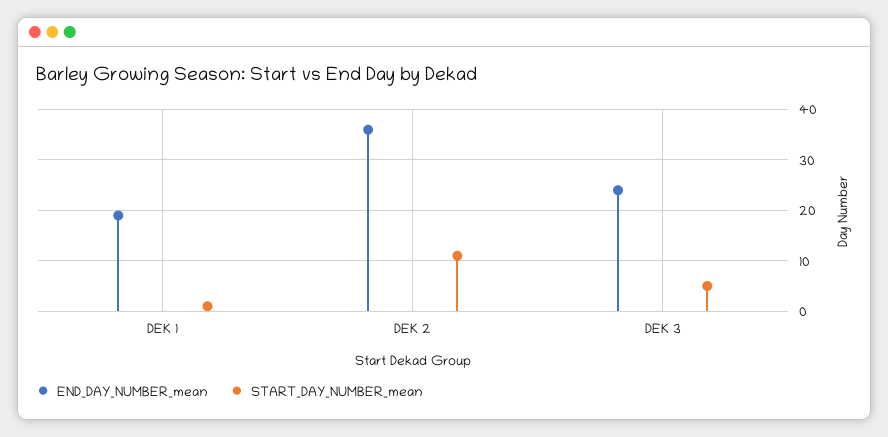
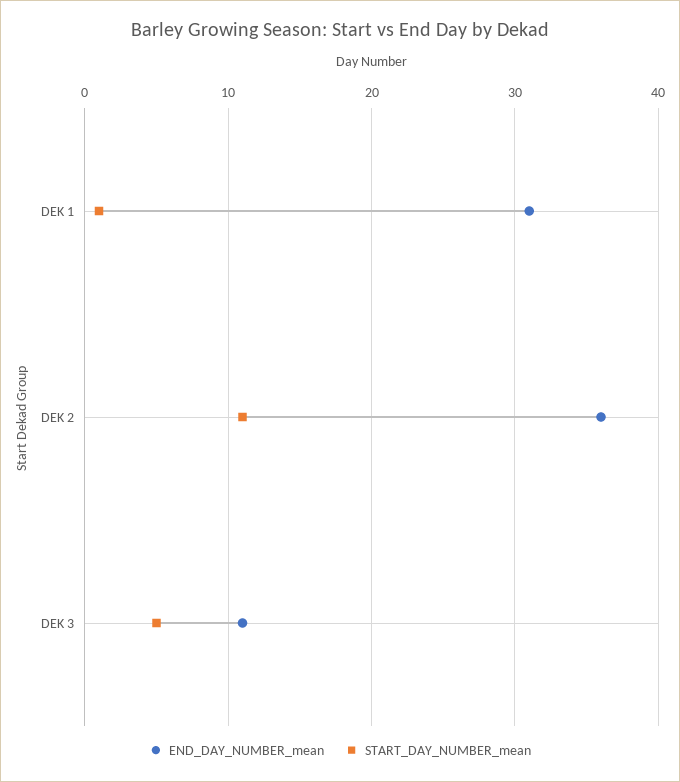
END_DAY_NUMBER_mean, DEK 1: 20 -> 31
END_DAY_NUMBER_mean, DEK 3: 25 -> 11

